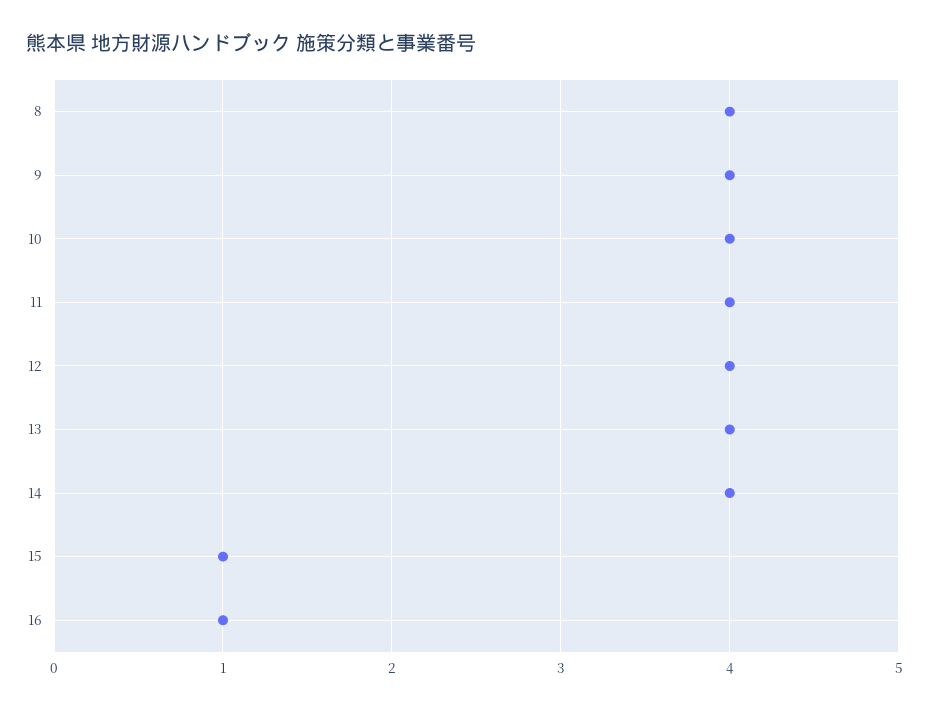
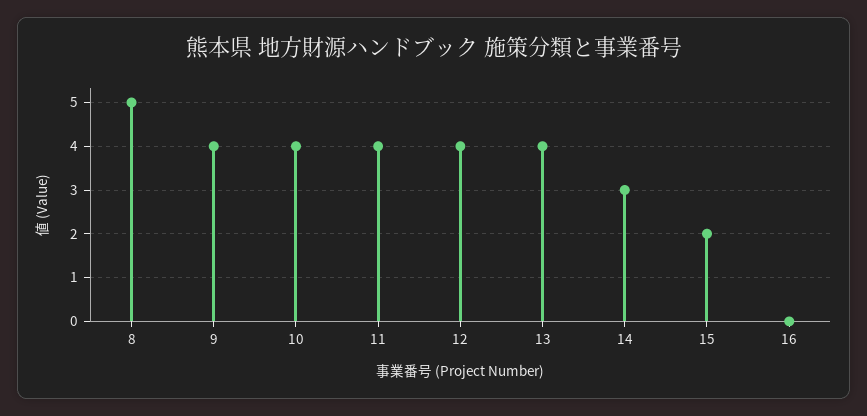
8: 4 -> 5
14: 4 -> 3
15: 1 -> 2
16: 1 -> 0

